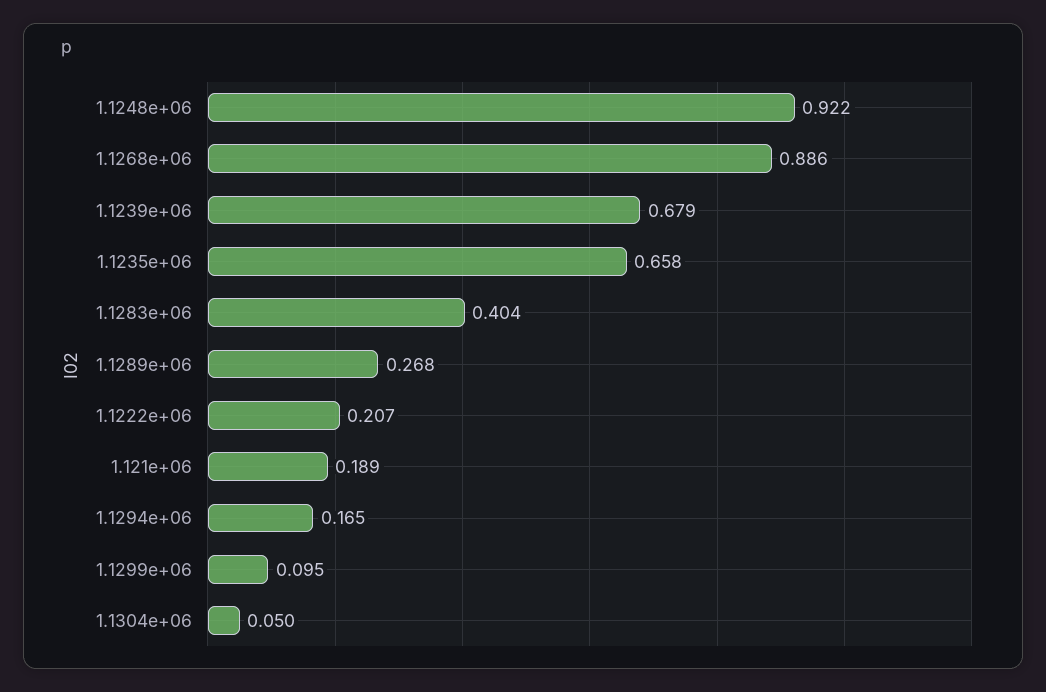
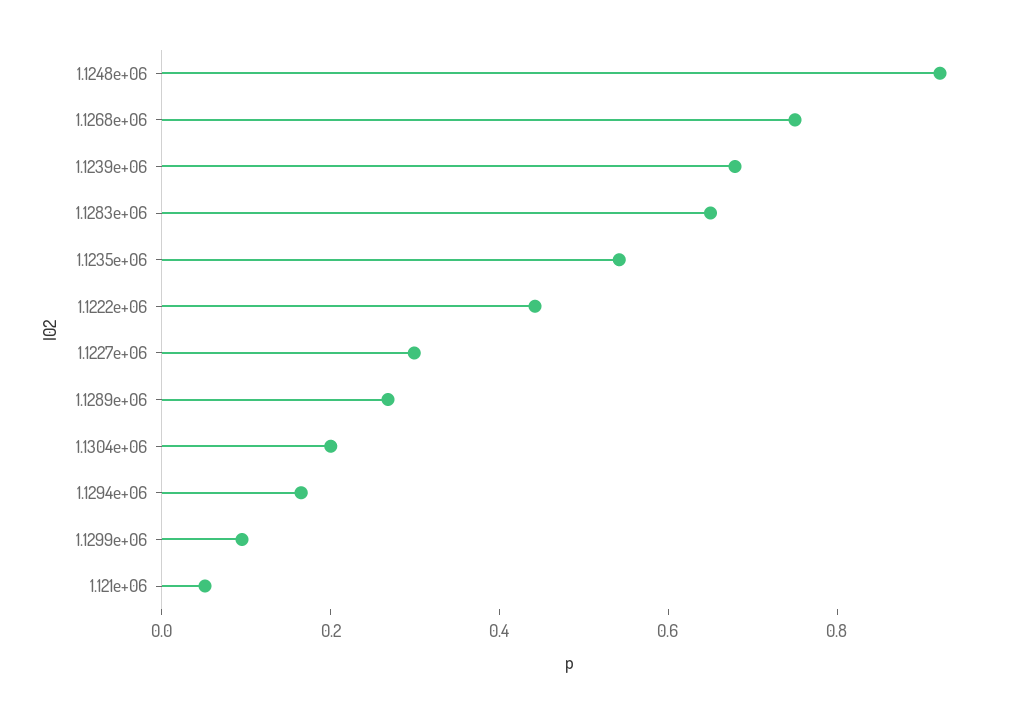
1.1268e+06: 0.886 -> 0.75
1.1235e+06: 0.658 -> 0.55
1.1283e+06: 0.404 -> 0.65
1.1222e+06: 0.207 -> 0.45
1.121e+06: 0.189 -> 0.05
1.1304e+06: 0.05 -> 0.2
1.1227e+06: none -> 0.3

